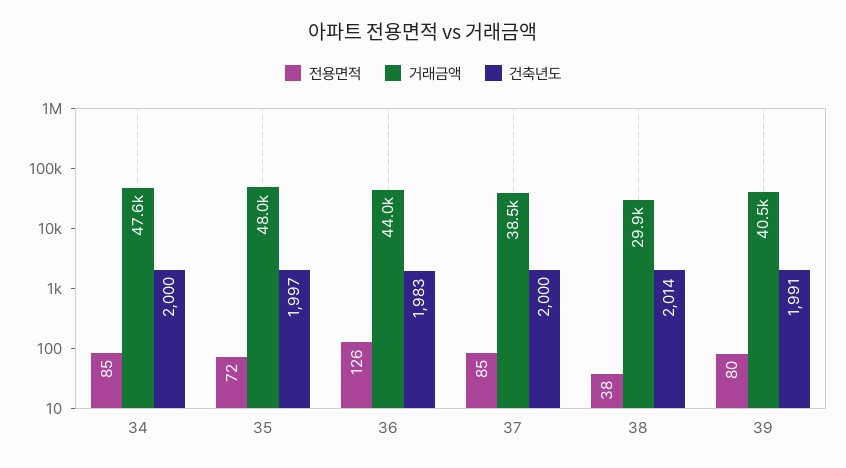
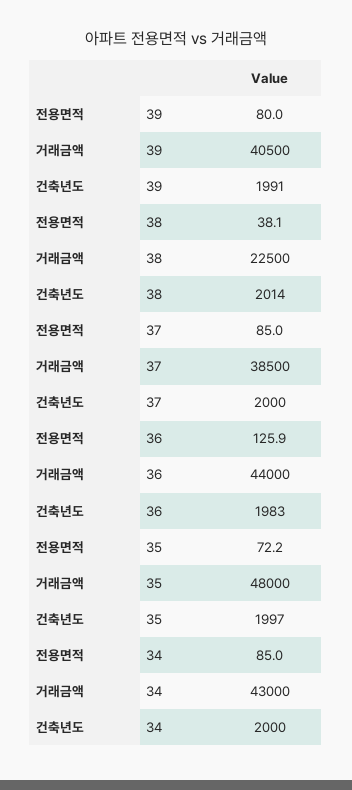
거래금액, 34: 47600 -> 43000
거래금액, 38: 29900 -> 22500

